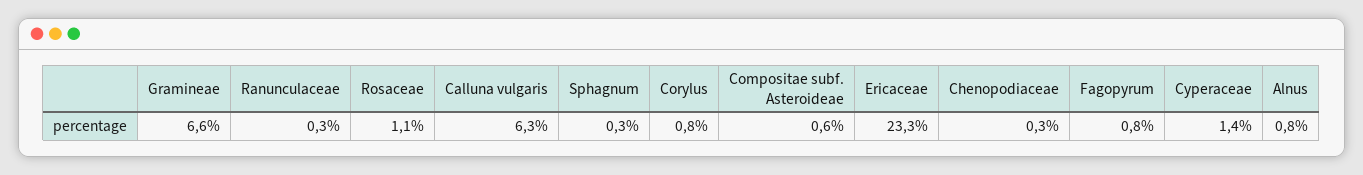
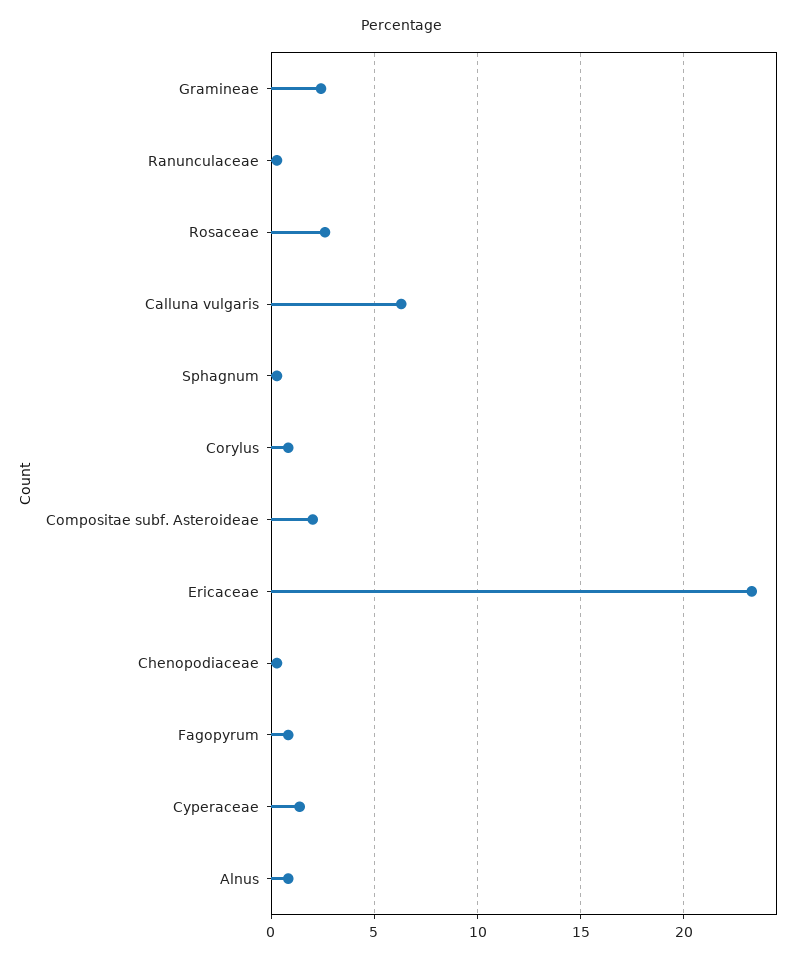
Gramineae: 6.6 -> 2.5
Rosaceae: 1.1 -> 2.5
Compositae subf. Asteroideae: 0.6 -> 2

